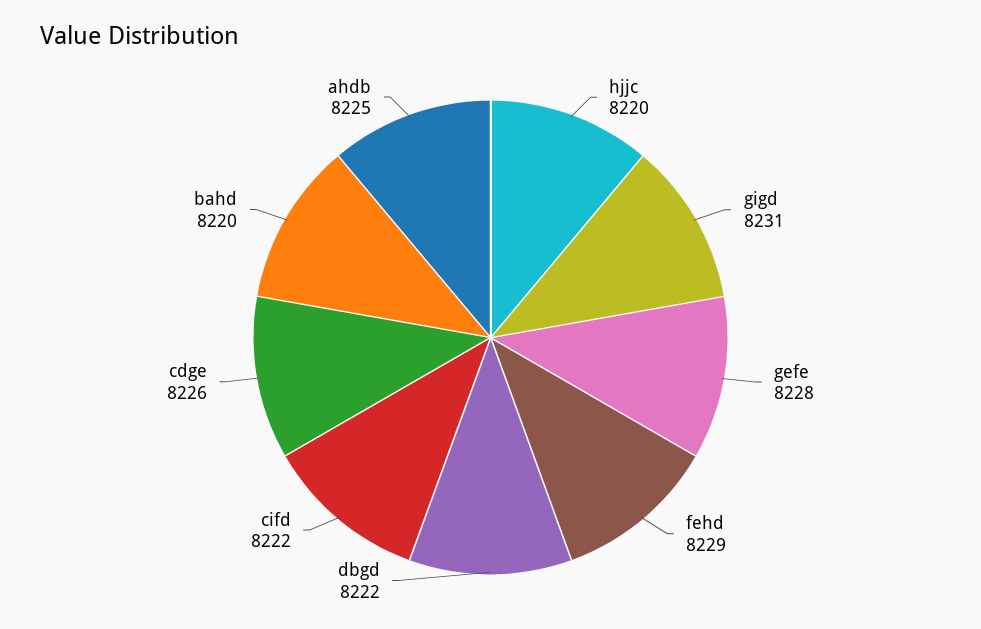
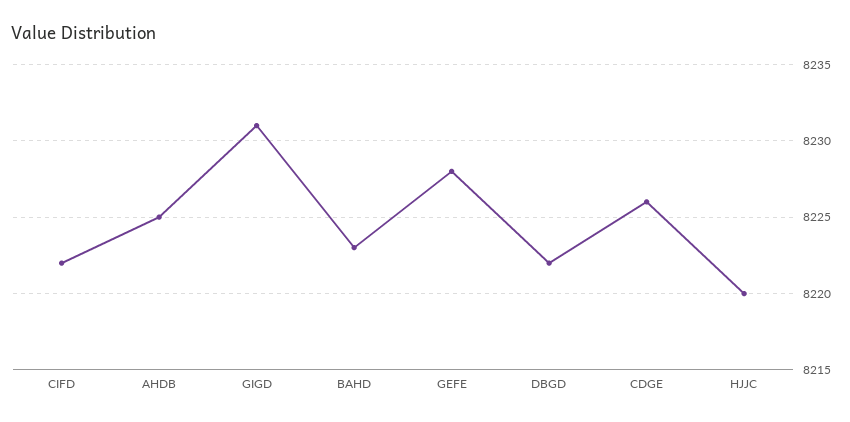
fehd: 8229 -> none
bahd: 8220 -> 8223

